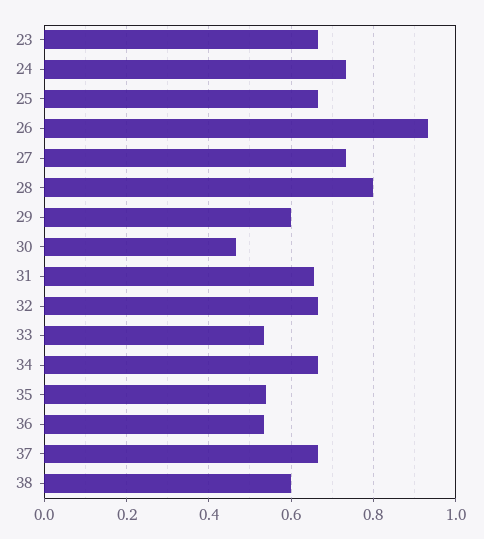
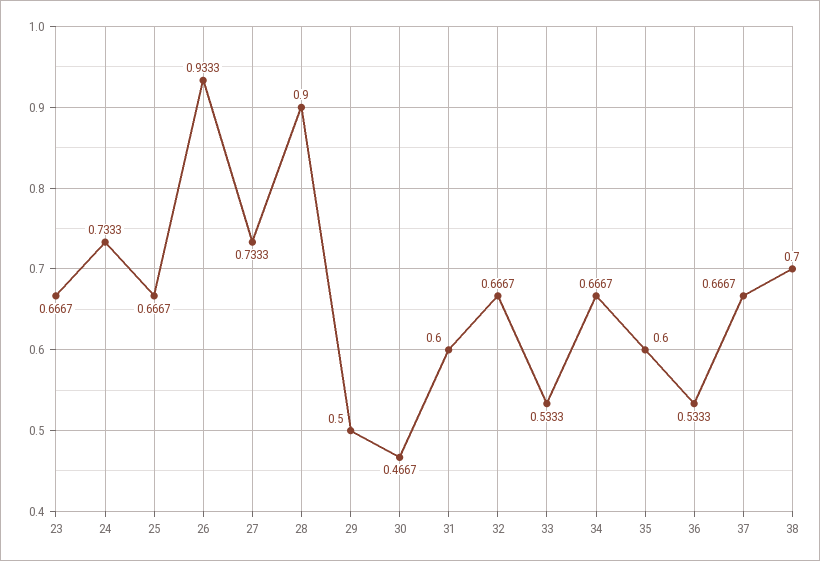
28: 0.8 -> 0.9
29: 0.6 -> 0.5
31: 0.66 -> 0.6
35: 0.54 -> 0.6
38: 0.6 -> 0.7

